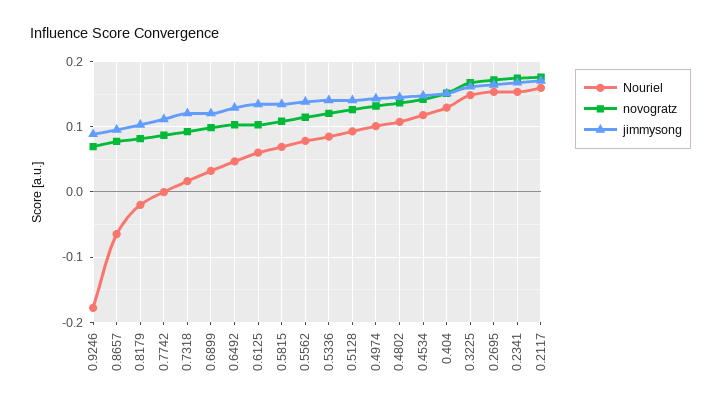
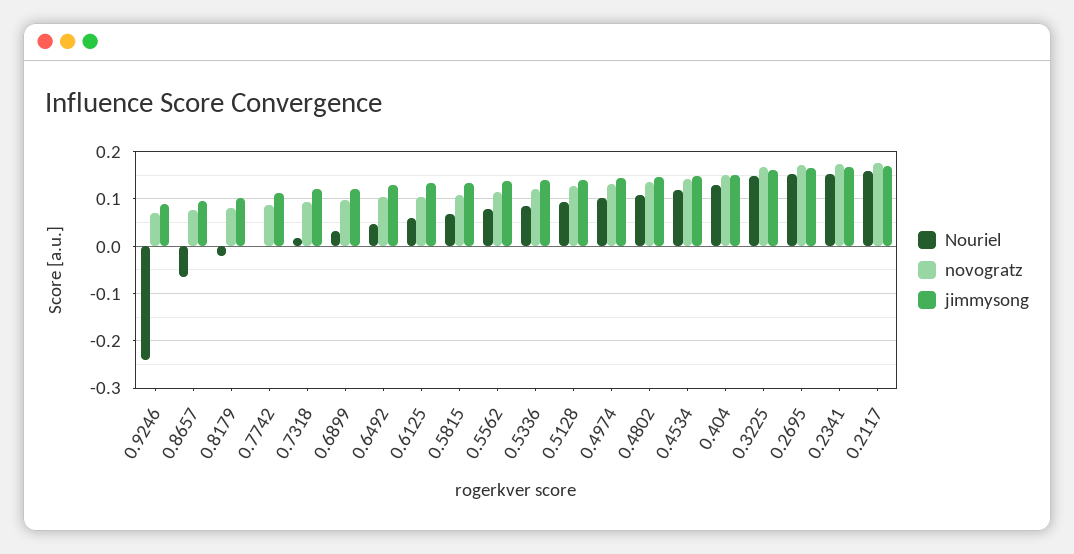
Nouriel, 0.9246: -0.18 -> -0.24

